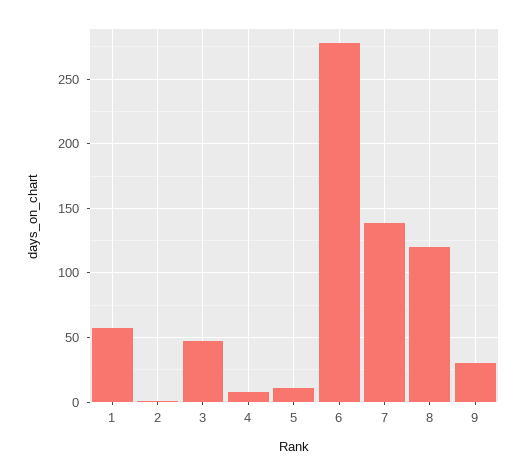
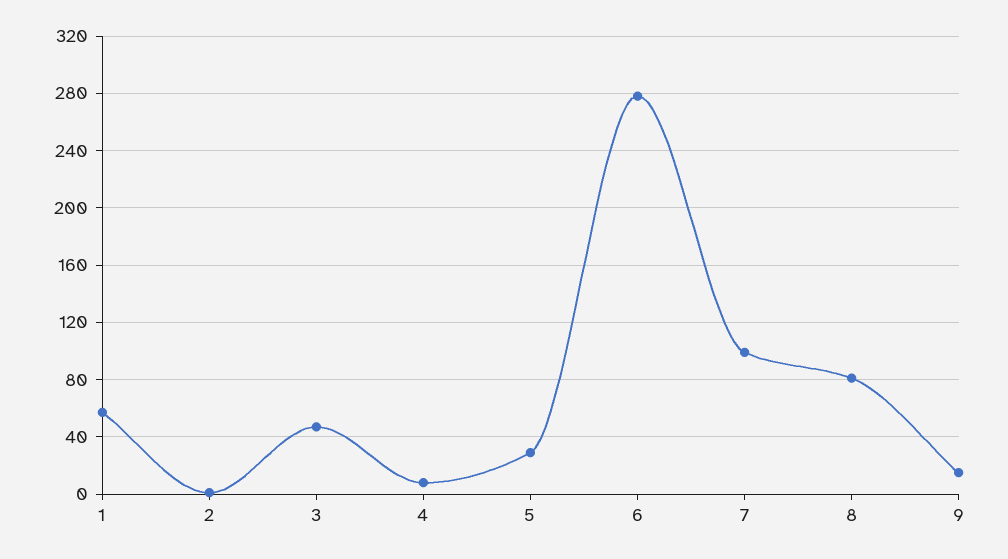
5: 10 -> 30
7: 140 -> 100
8: 120 -> 80
9: 30 -> 15

